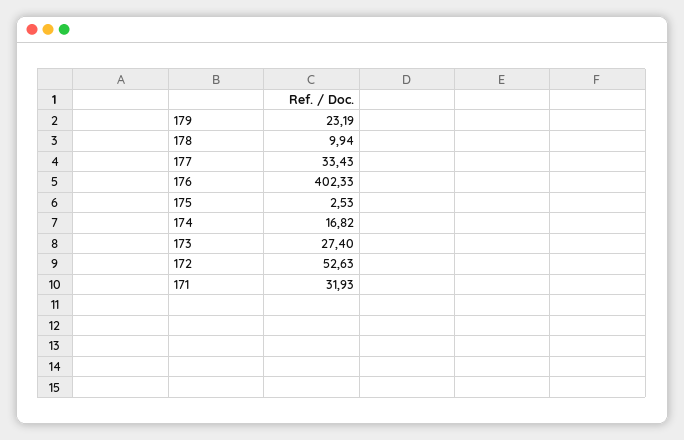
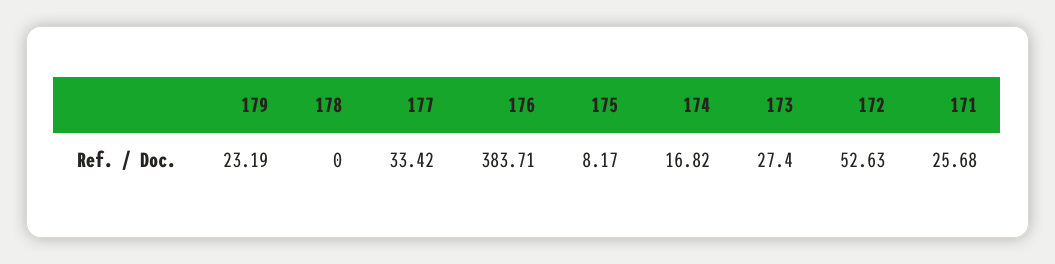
178: 9.94 -> 0
177: 33.43 -> 33.42
176: 402.33 -> 383.71
175: 2.53 -> 8.17
171: 31.93 -> 25.68

